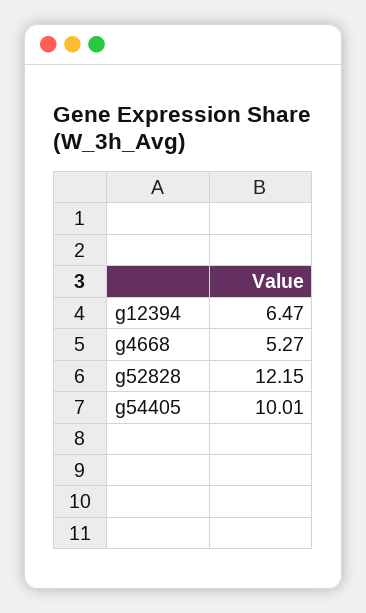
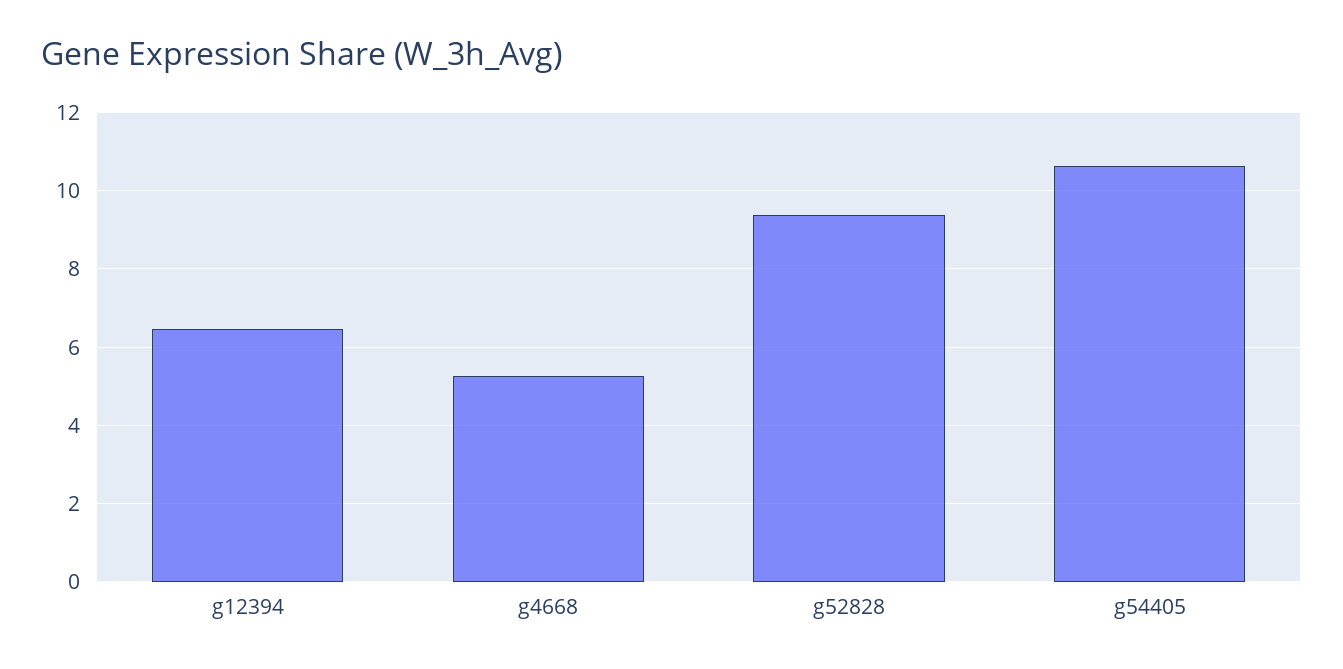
g52828: 12.15 -> 9.4
g54405: 10.01 -> 10.6

